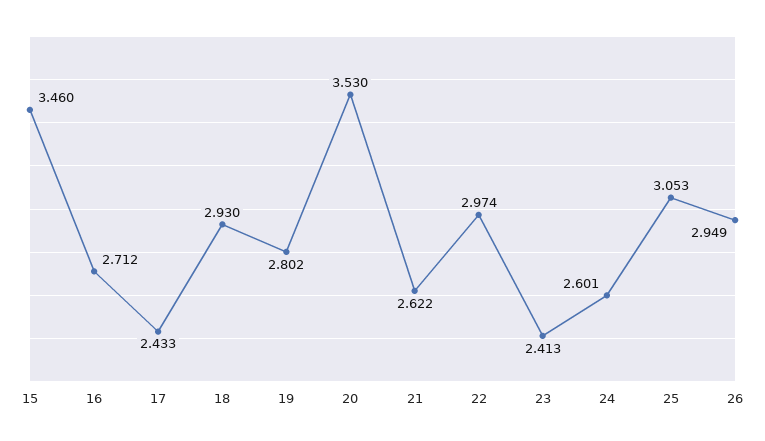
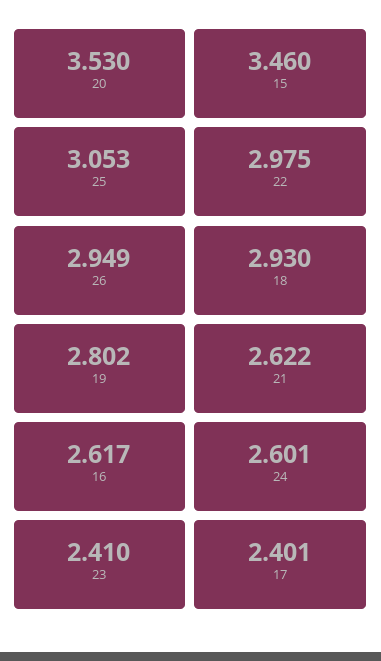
16: 2.712 -> 2.617
17: 2.433 -> 2.401
22: 2.974 -> 2.975
23: 2.413 -> 2.41

